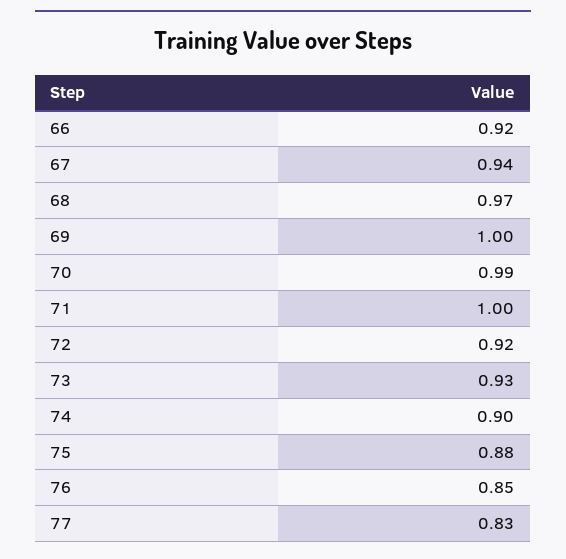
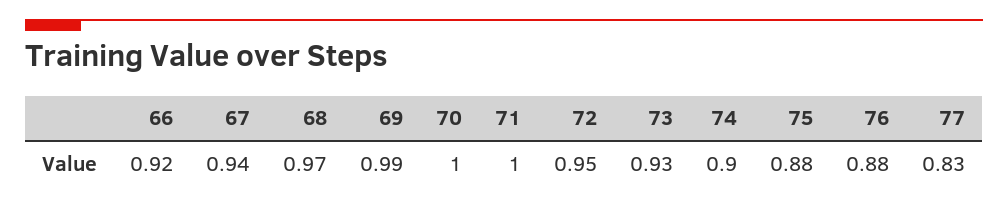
69: 1 -> 0.99
70: 0.99 -> 1
72: 0.92 -> 0.95
76: 0.85 -> 0.88

